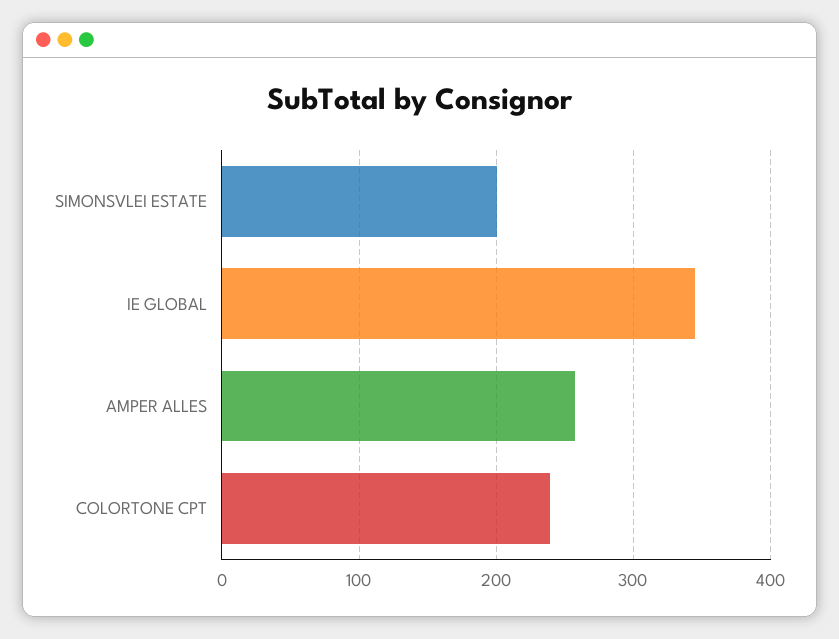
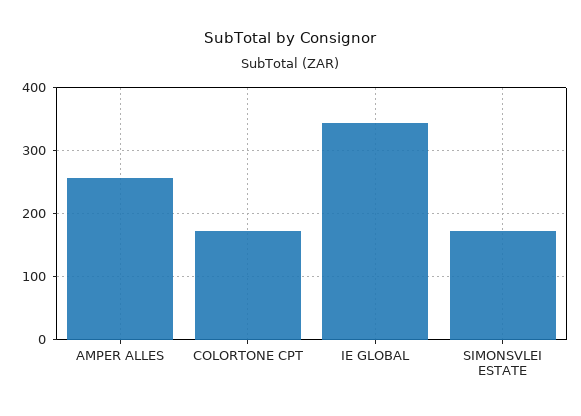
SIMONSVLEI ESTATE: 200 -> 170
COLORTONE CPT: 240 -> 170

